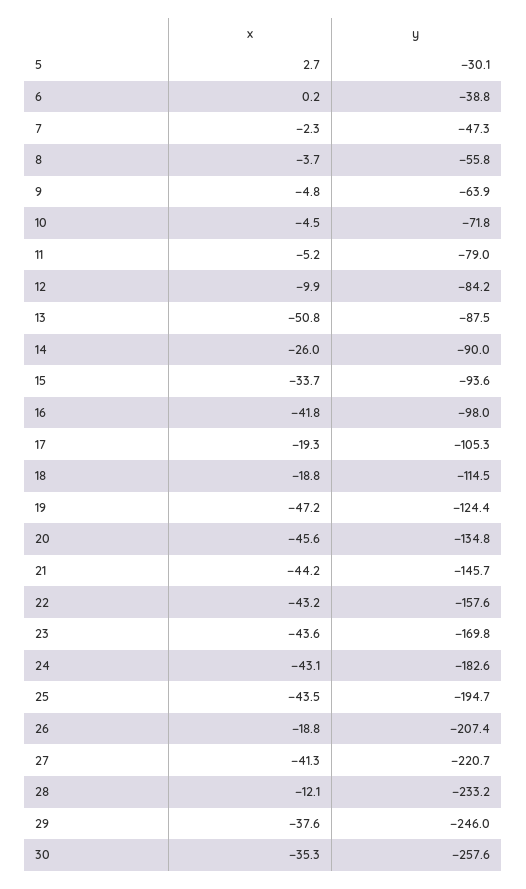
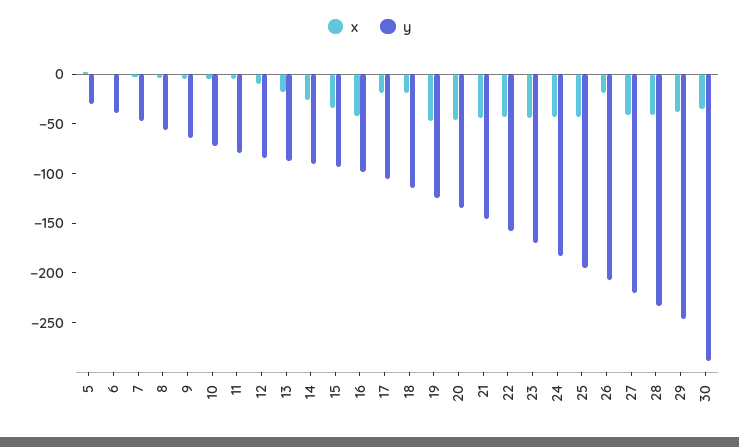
x, 13: -50.8 -> -20
x, 28: -12.1 -> -40
y, 30: -257.6 -> -290

